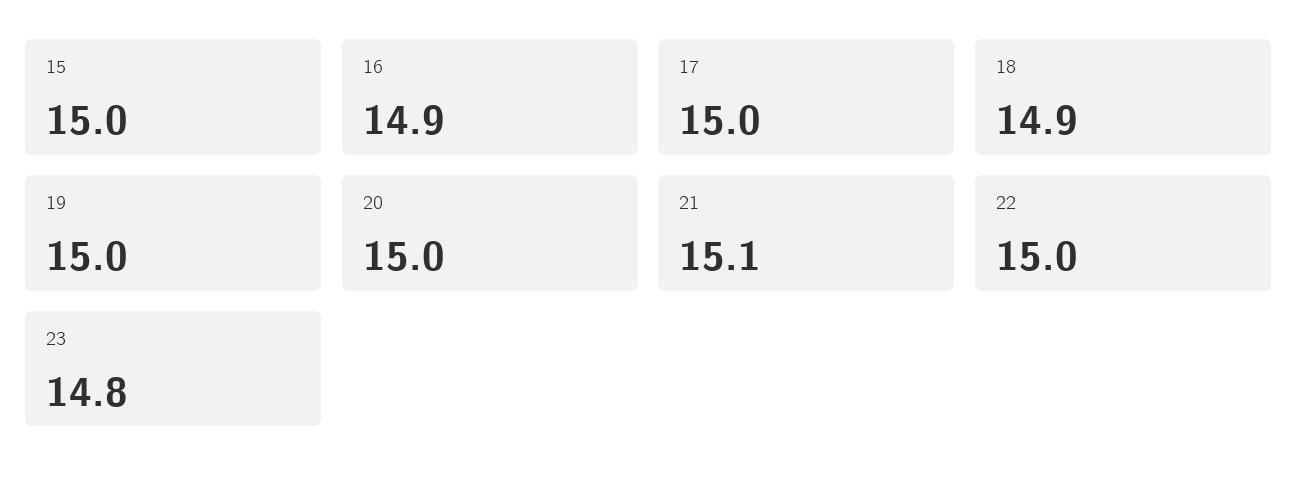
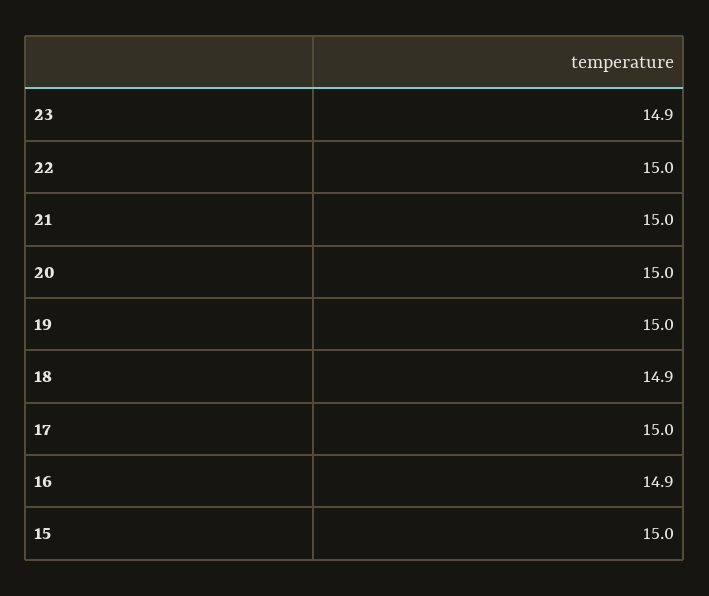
21: 15.1 -> 15
23: 14.8 -> 14.9

